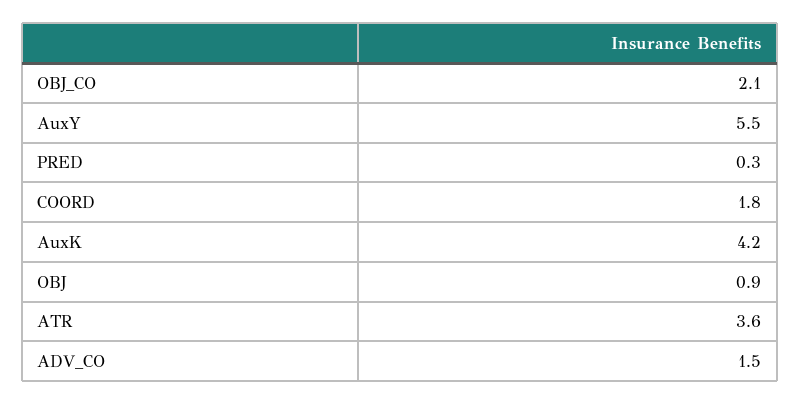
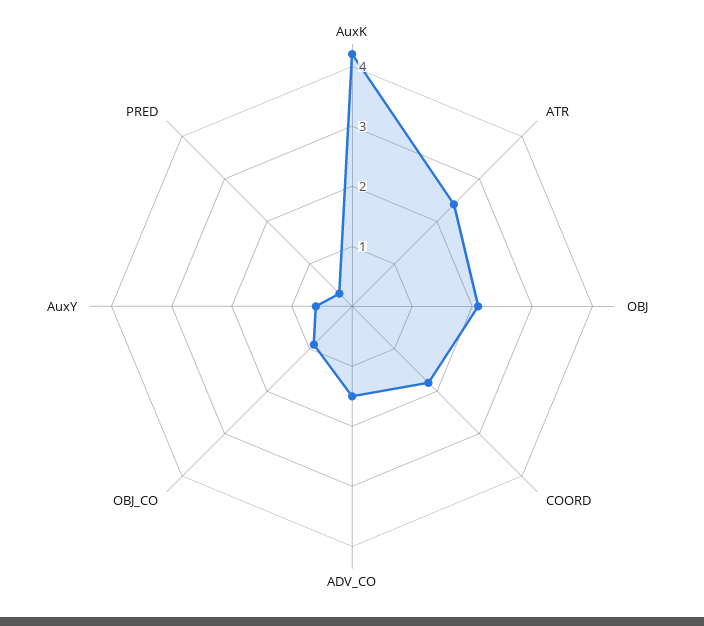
OBJ_CO: 2.1 -> 1
AuxY: 5.5 -> 0.5
OBJ: 0.9 -> 2
ATR: 3.6 -> 2.5

